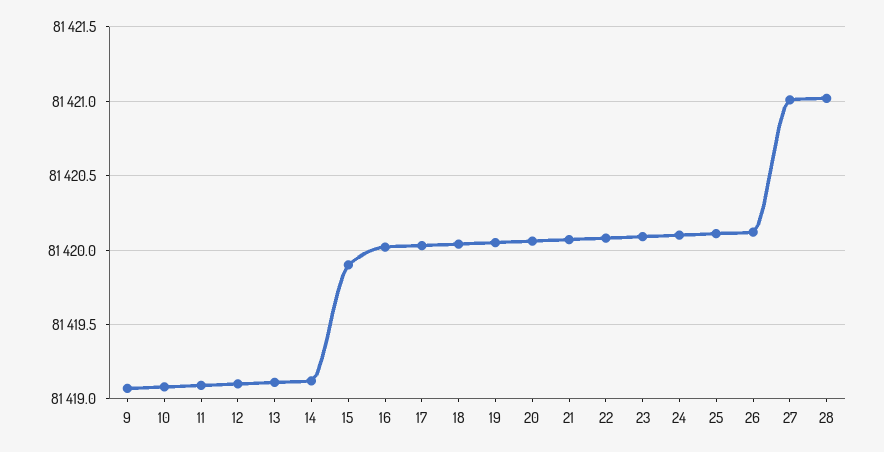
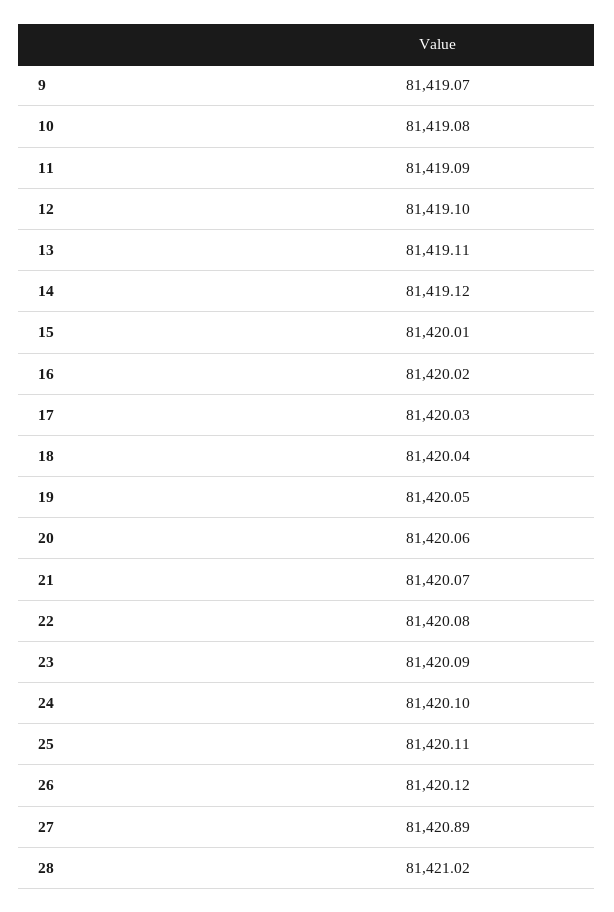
15: 81419.9 -> 81420.01
27: 81421 -> 81420.89

